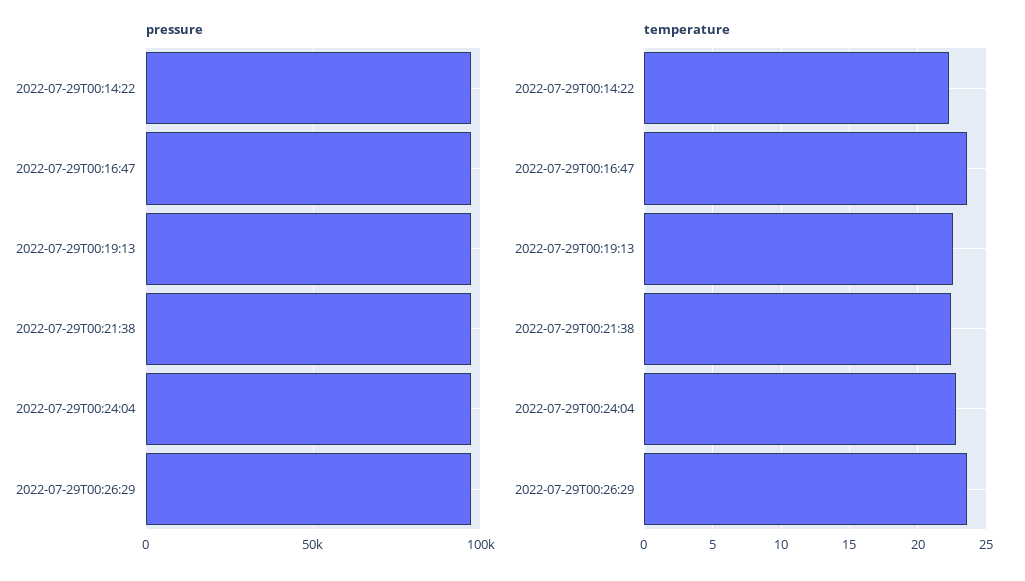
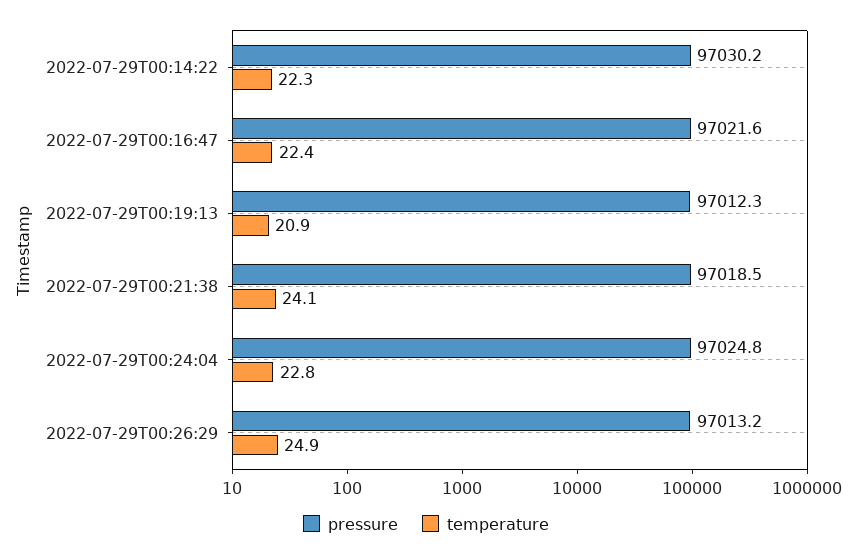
temperature, 2022-07-29T00:16:47: 23.5 -> 22.4
temperature, 2022-07-29T00:19:13: 22.5 -> 20.9
temperature, 2022-07-29T00:21:38: 22.5 -> 24.1
temperature, 2022-07-29T00:26:29: 23.5 -> 24.9

